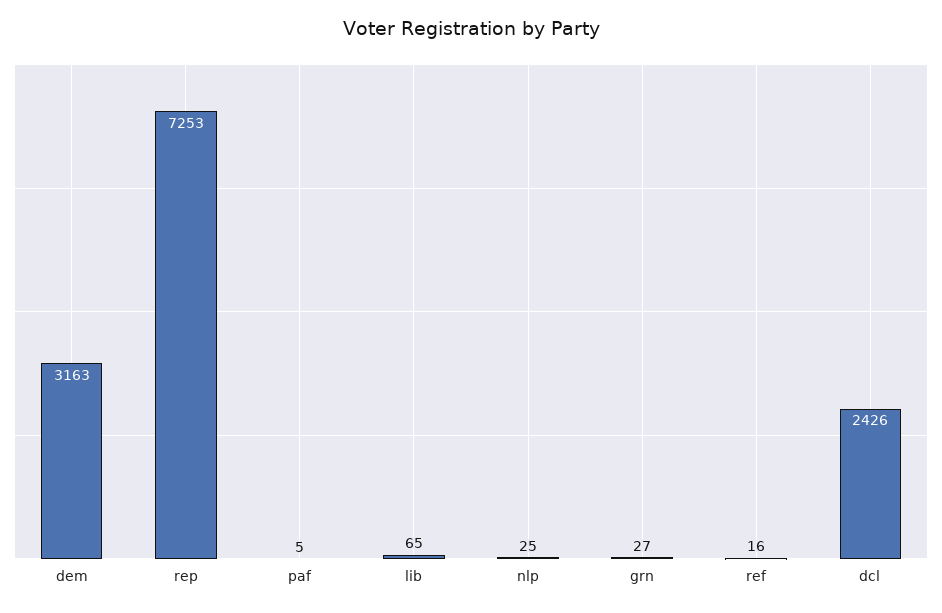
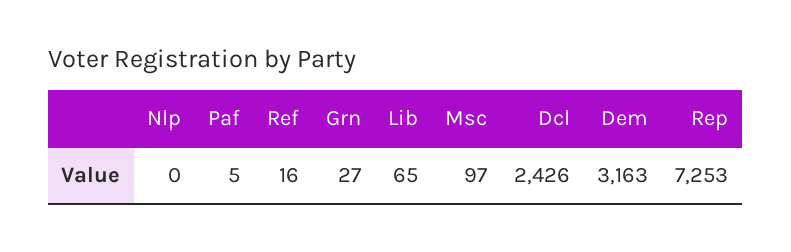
nlp: 25 -> 0
Msc: none -> 97

